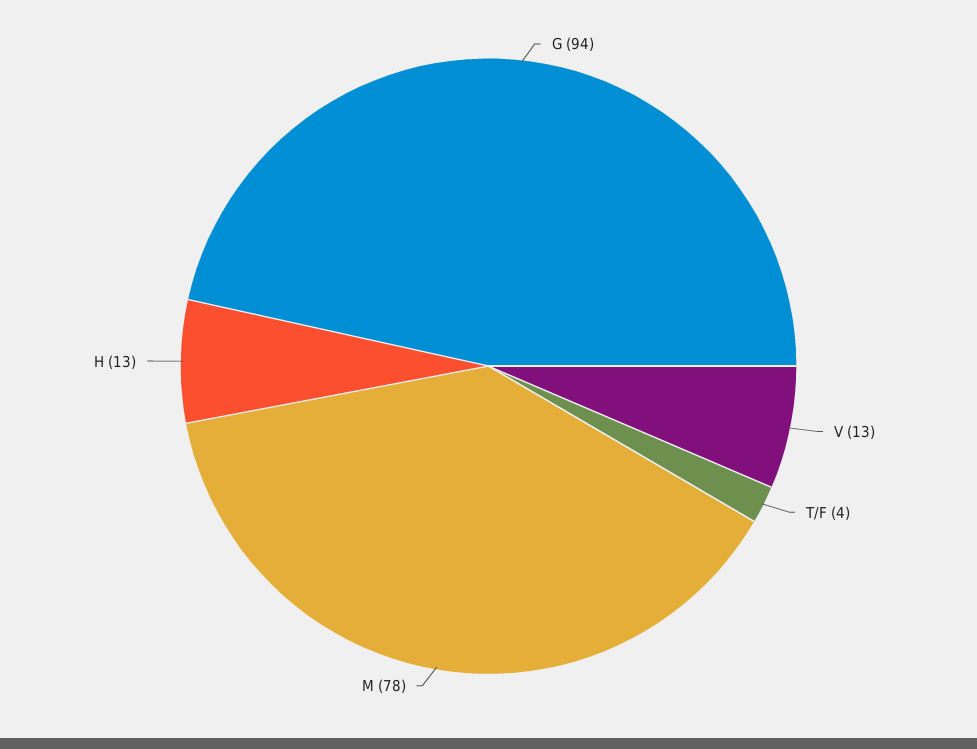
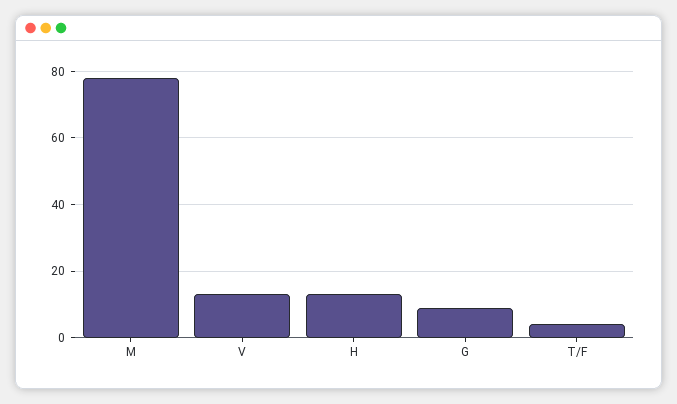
G: 94 -> 10

